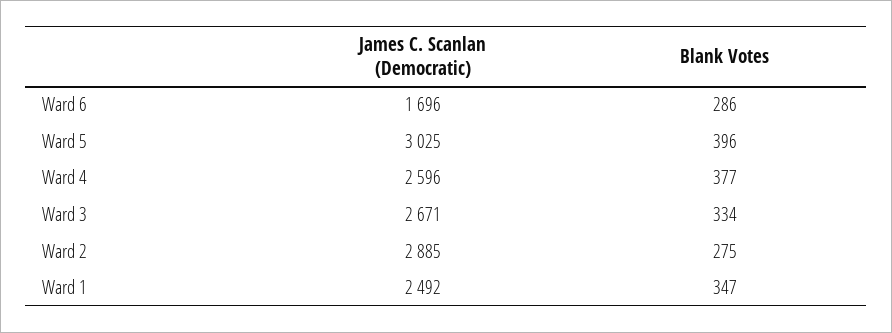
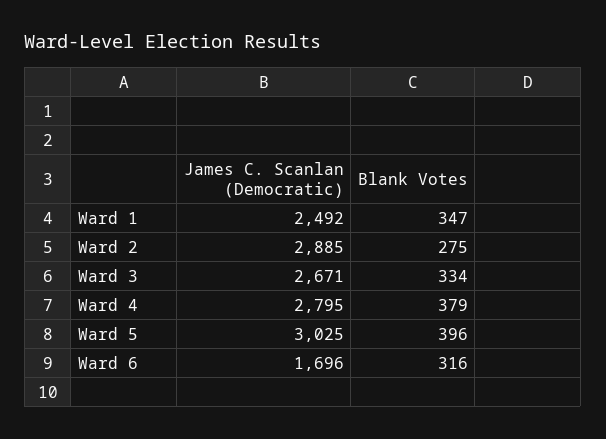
Blank Votes, Ward 6: 286 -> 316
James C. Scanlan (Democratic), Ward 4: 2596 -> 2795
Blank Votes, Ward 4: 377 -> 379

